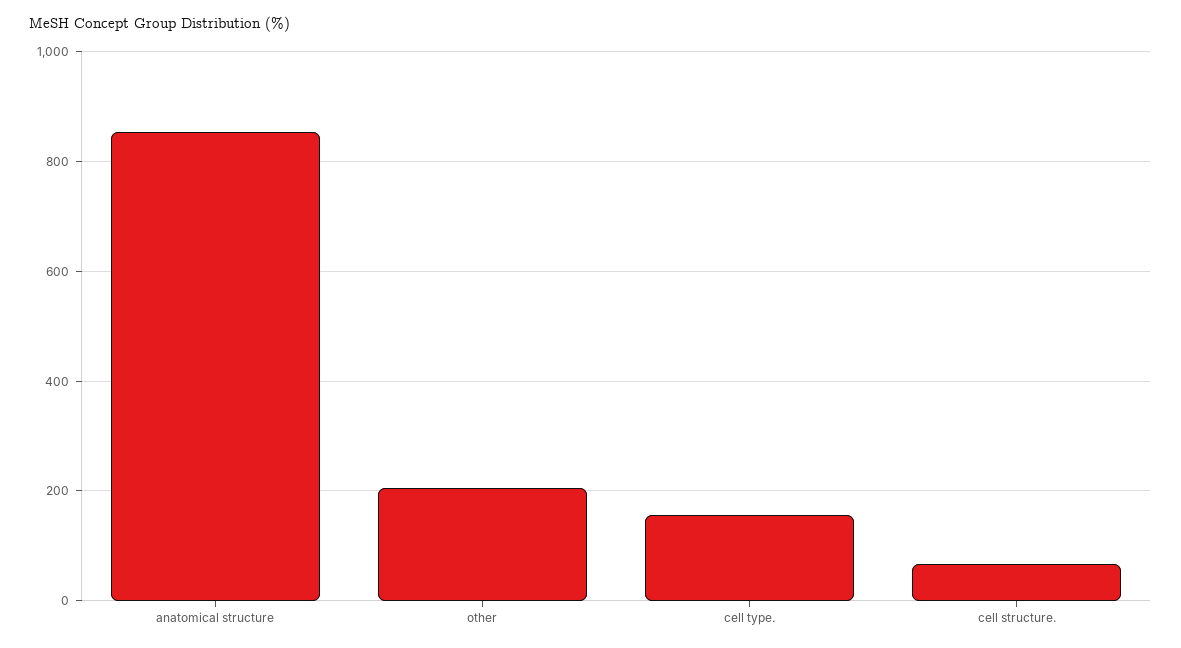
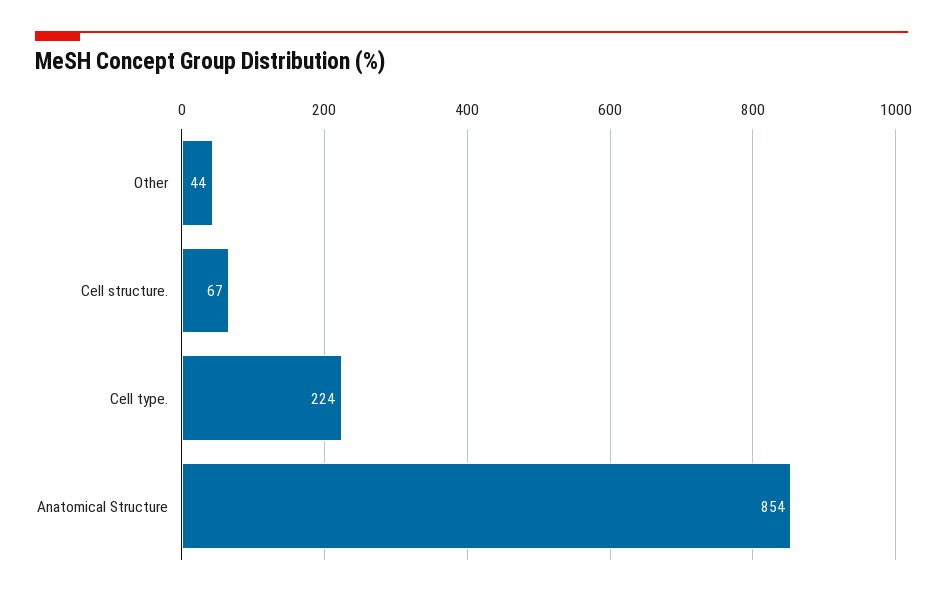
other: 200 -> 44
cell type.: 160 -> 224

